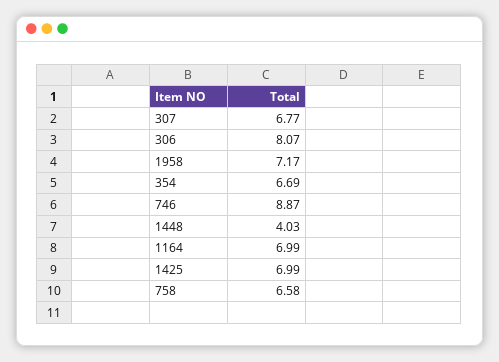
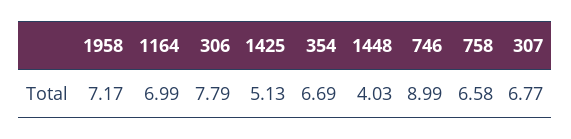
306: 8.07 -> 7.79
746: 8.87 -> 8.99
1425: 6.99 -> 5.13

